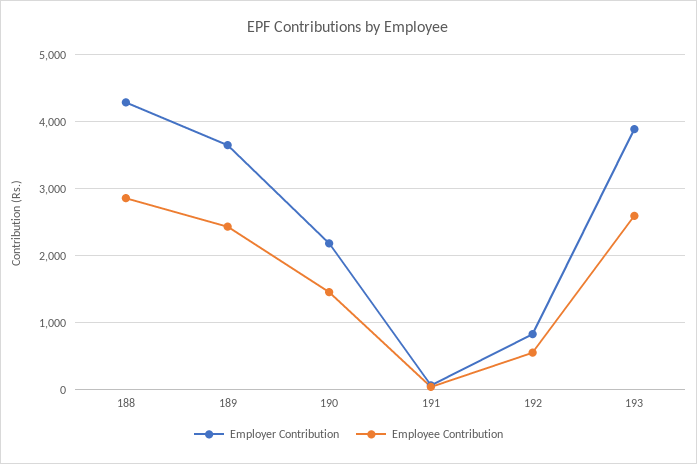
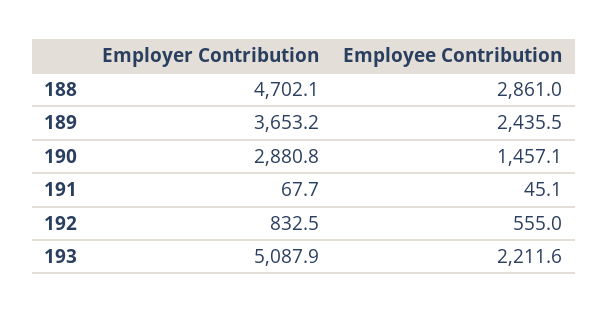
Employer Contribution, 188: 4300 -> 4702.1
Employer Contribution, 190: 2200 -> 2880.8
Employer Contribution, 193: 3900 -> 5087.9
Employee Contribution, 193: 2600 -> 2211.6

